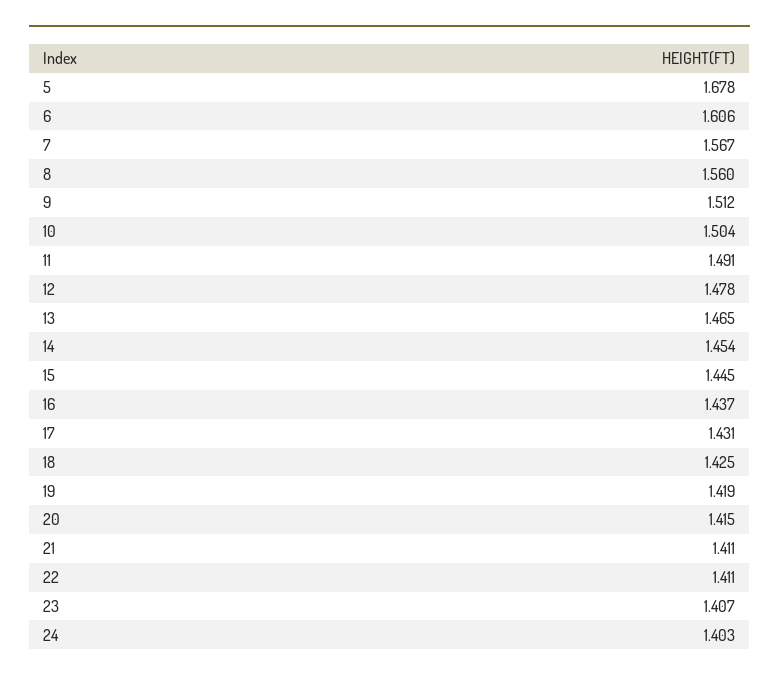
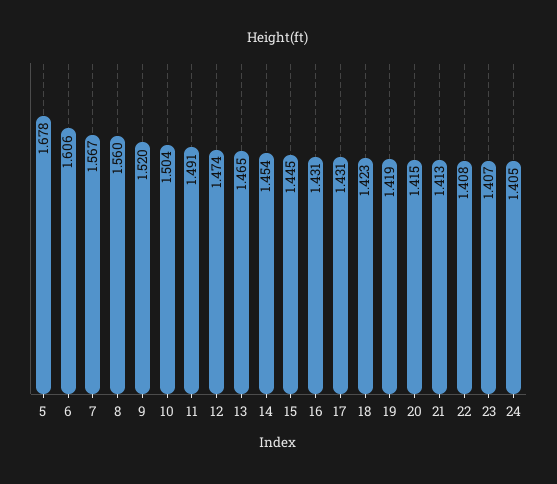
9: 1.512 -> 1.52
12: 1.478 -> 1.474
16: 1.437 -> 1.431
18: 1.425 -> 1.423
21: 1.411 -> 1.413
22: 1.411 -> 1.408
24: 1.403 -> 1.405

